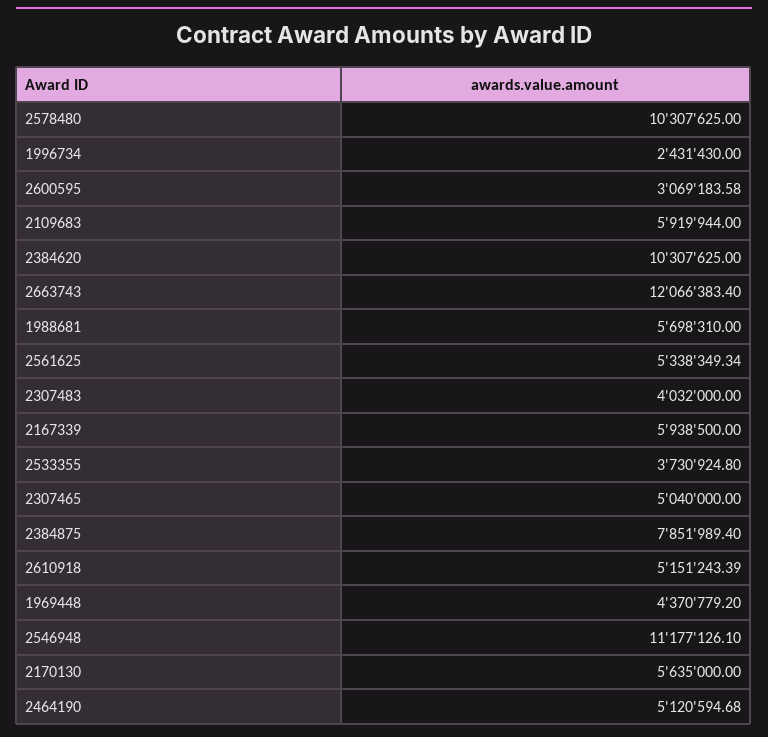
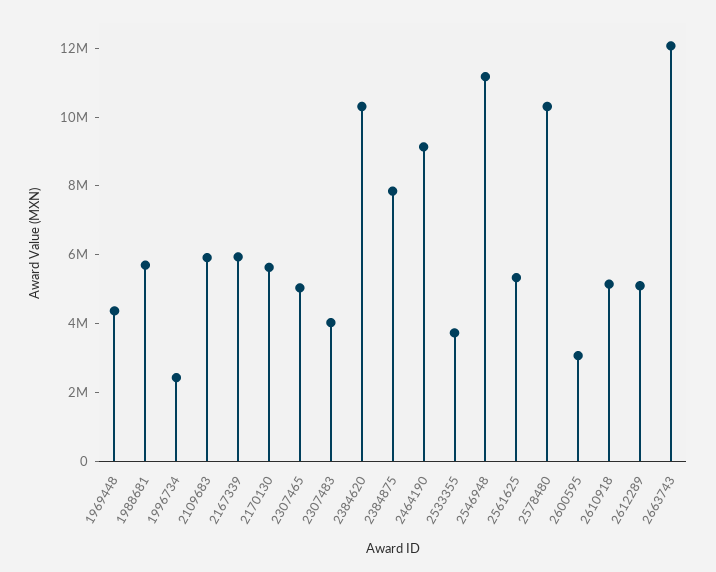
2464190: 5120594.68 -> 9000000
2612289: none -> 5000000

